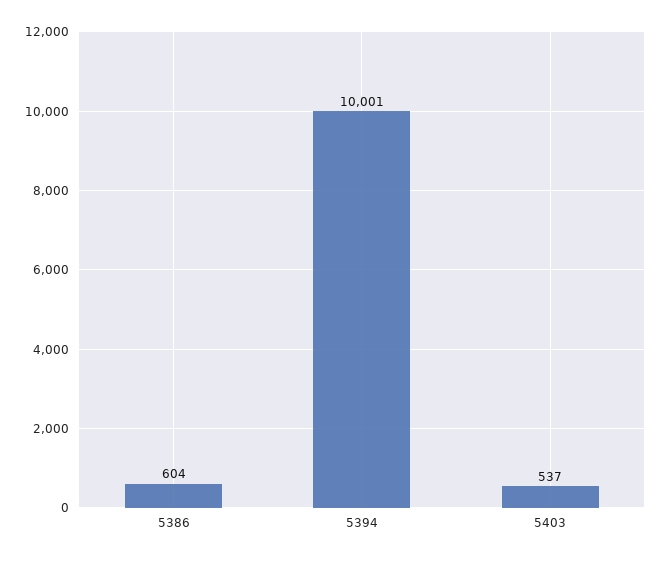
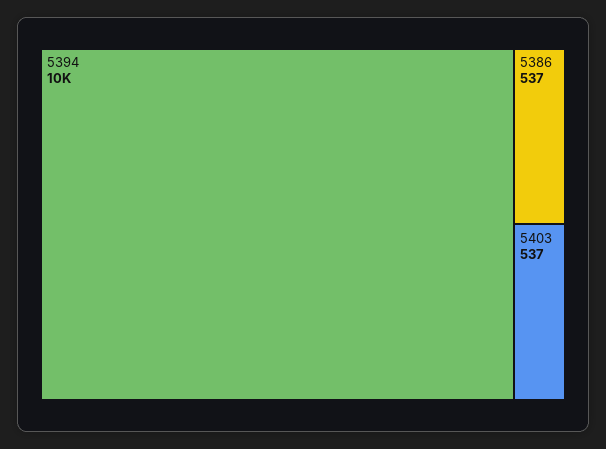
5386: 604 -> 537

